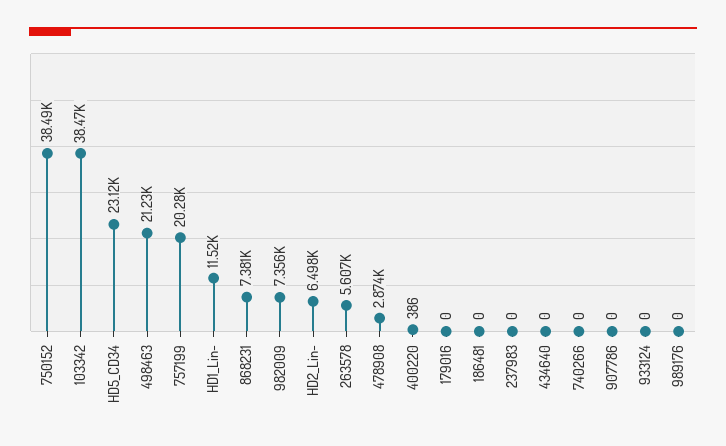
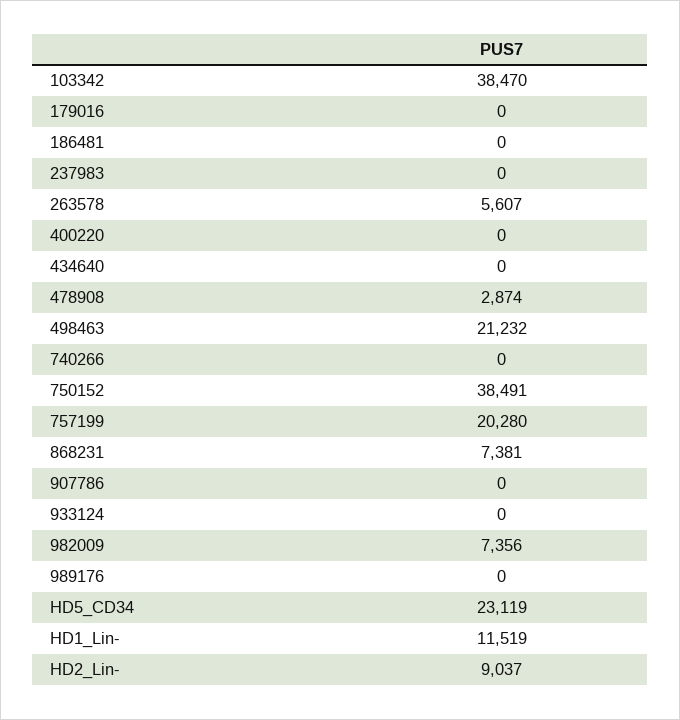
HD2_Lin-: 6498 -> 9037
400220: 386 -> 0

